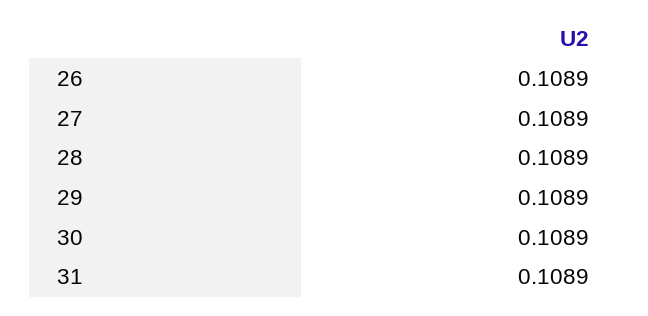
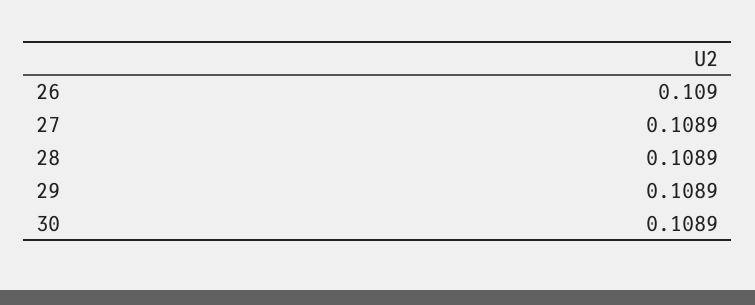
26: 0.1089 -> 0.109
31: 0.1089 -> none

